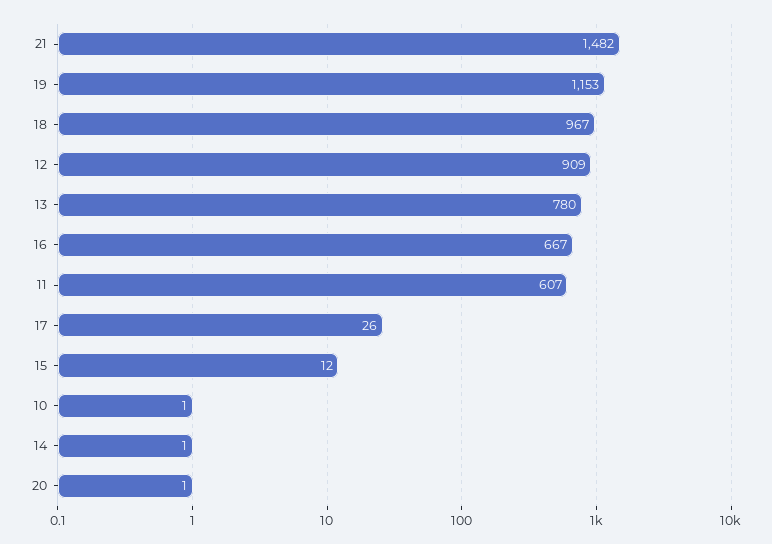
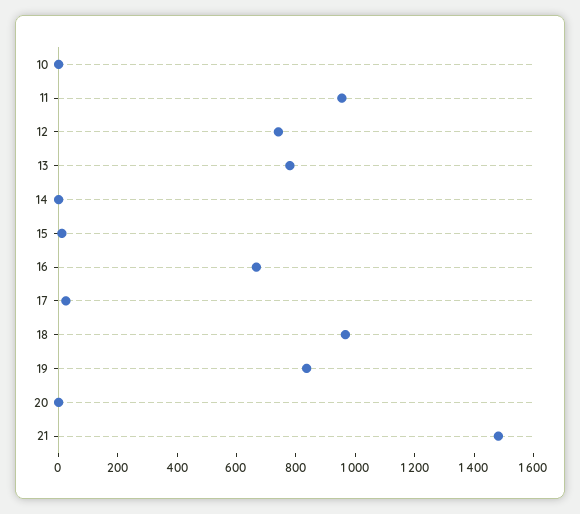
19: 1153 -> 850
12: 909 -> 750
11: 607 -> 950

